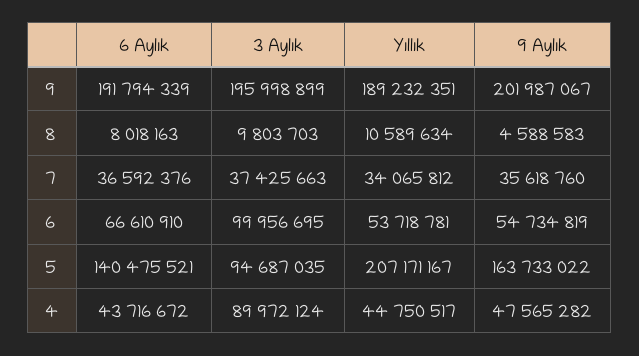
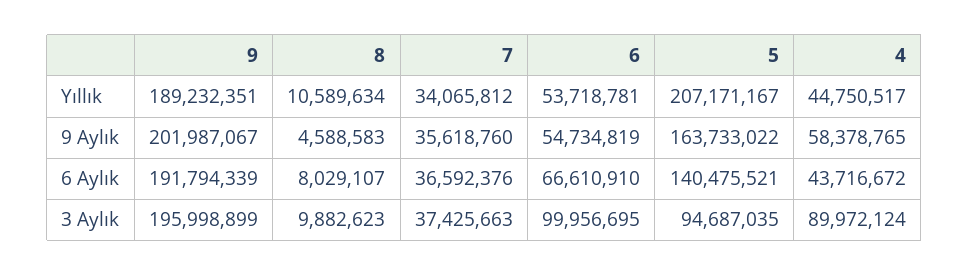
6 Aylık, 8: 8018163 -> 8029107
3 Aylık, 8: 9803703 -> 9882623
9 Aylık, 4: 47565282 -> 58378765

